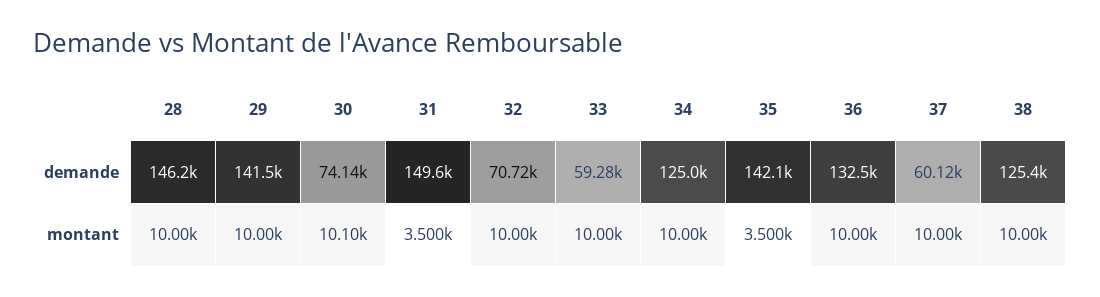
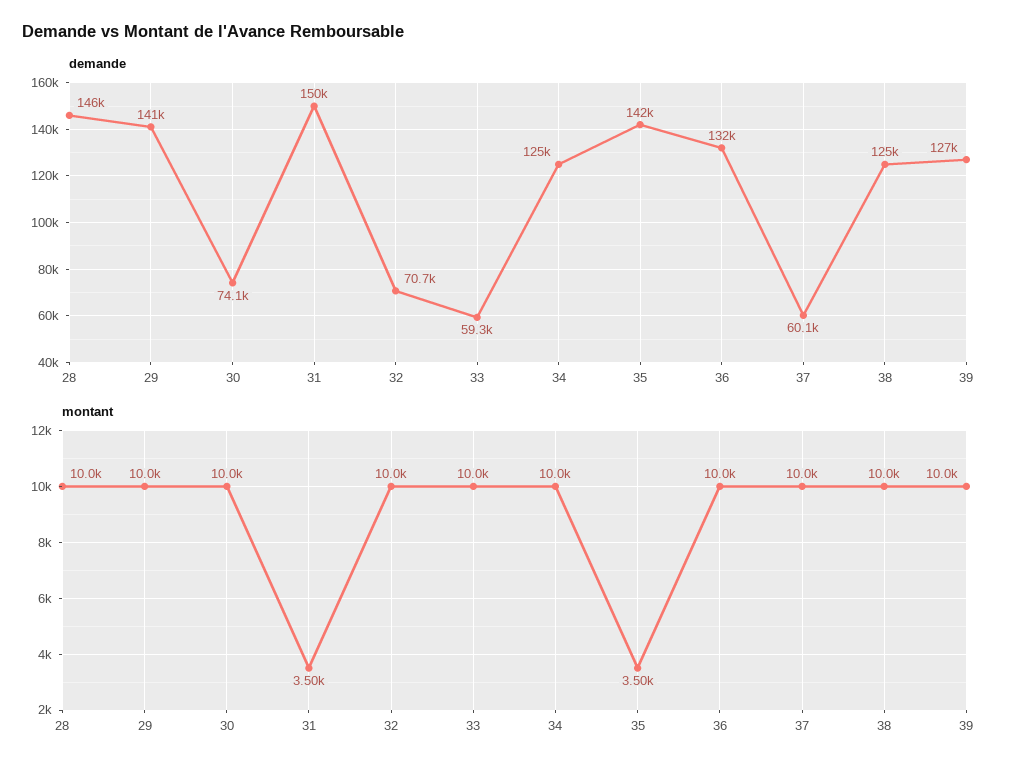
montant, 30: 10100 -> 10000
demande, 39: none -> 127000
montant, 39: none -> 10000

